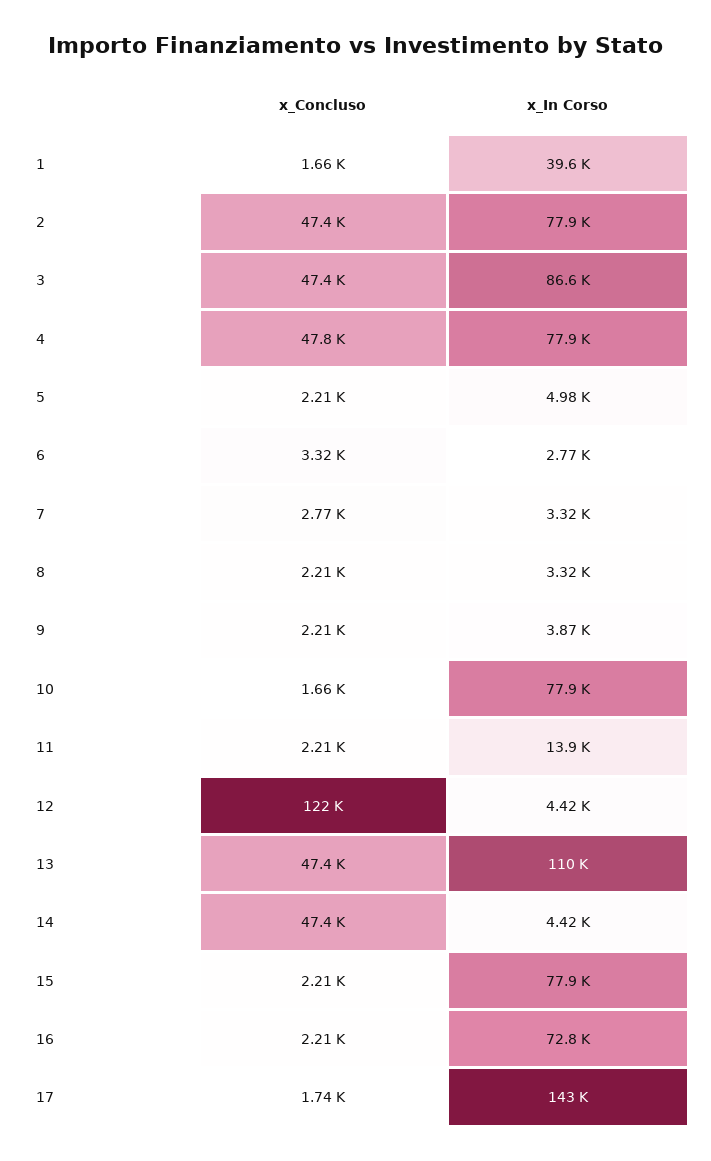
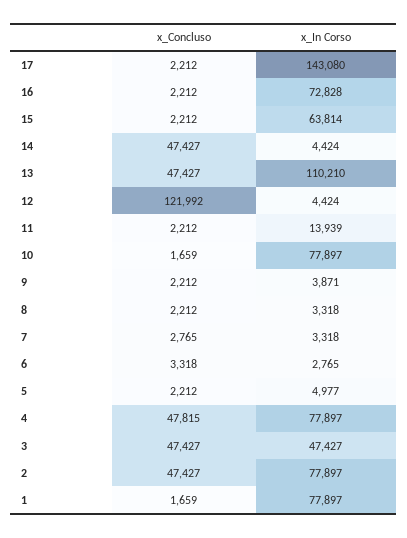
x_In Corso, 1: 39600 -> 77897
x_In Corso, 3: 86600 -> 47427
x_In Corso, 15: 77900 -> 63814
x_Concluso, 17: 1740 -> 2212

